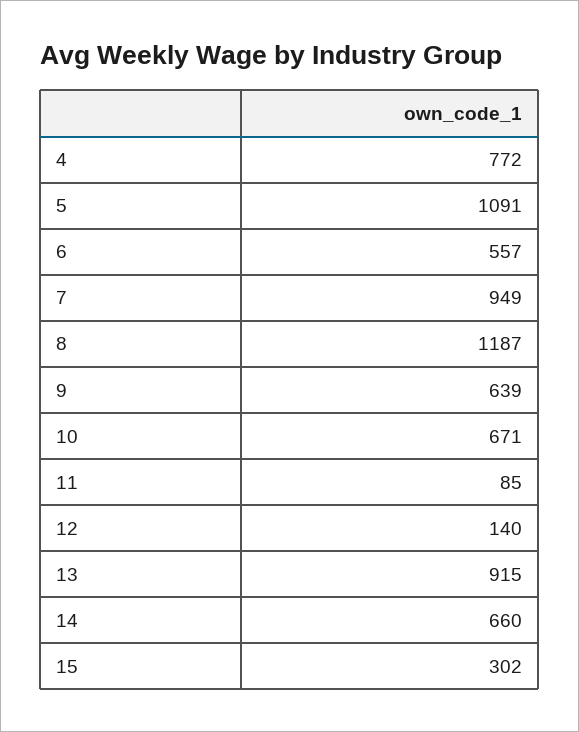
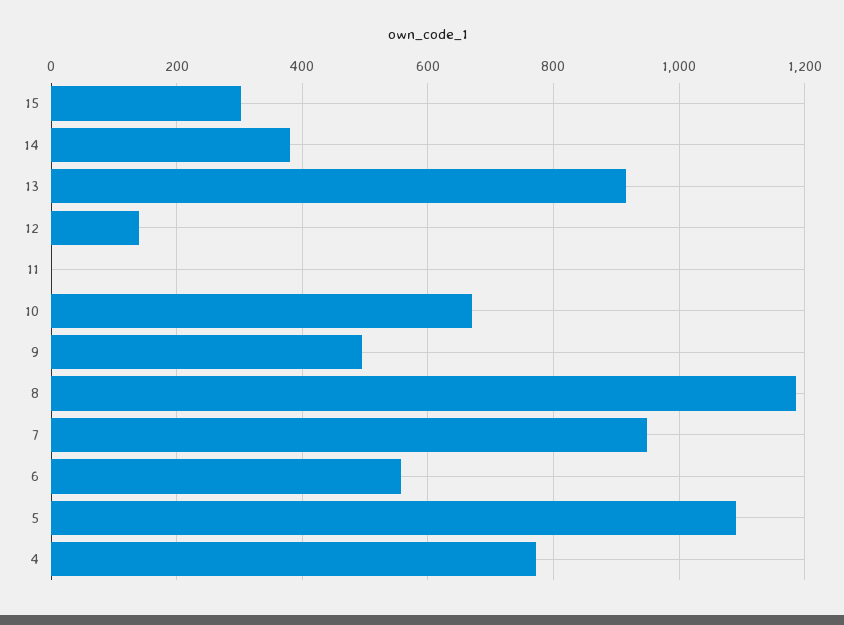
9: 639 -> 500
11: 85 -> 0
14: 660 -> 380

